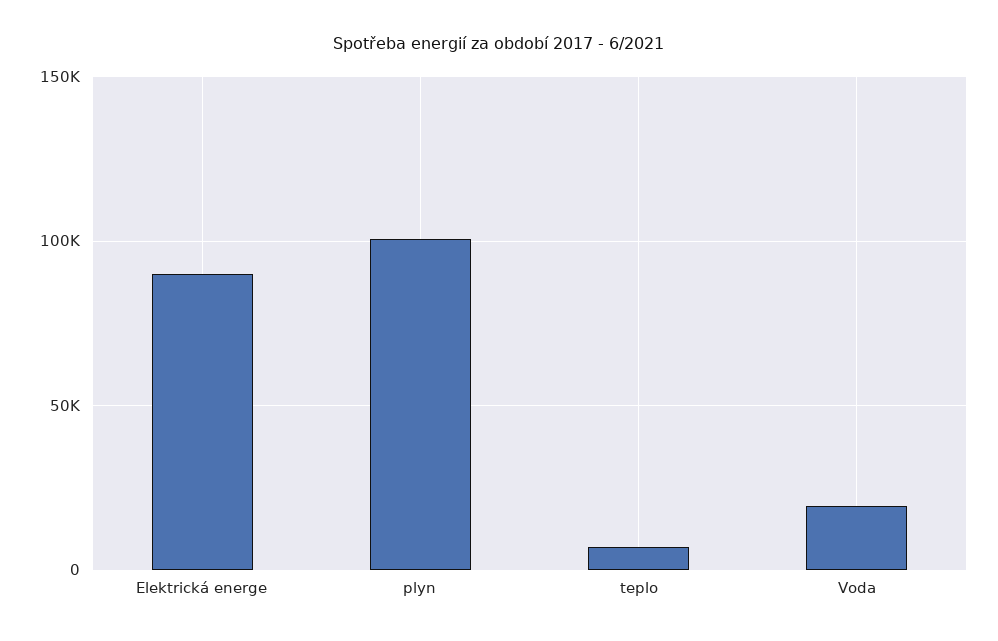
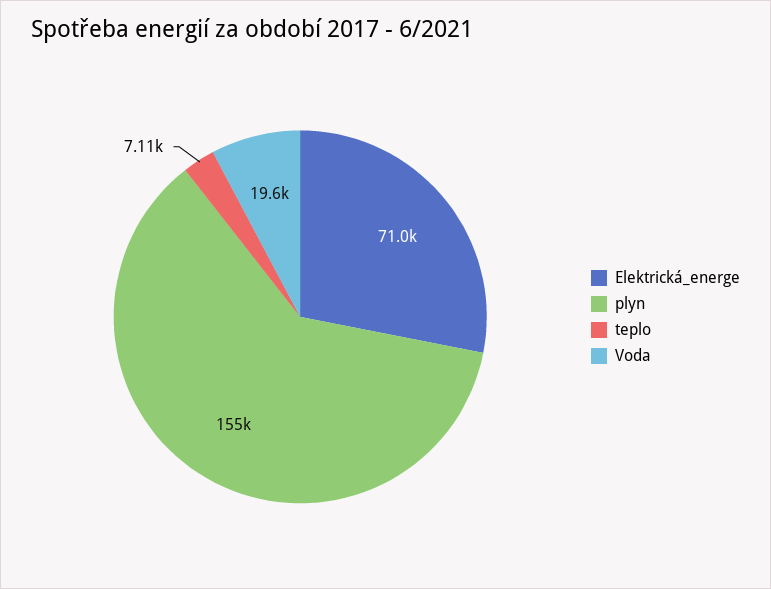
Elektrická energe: 90000 -> 71000
plyn: 100000 -> 155000

